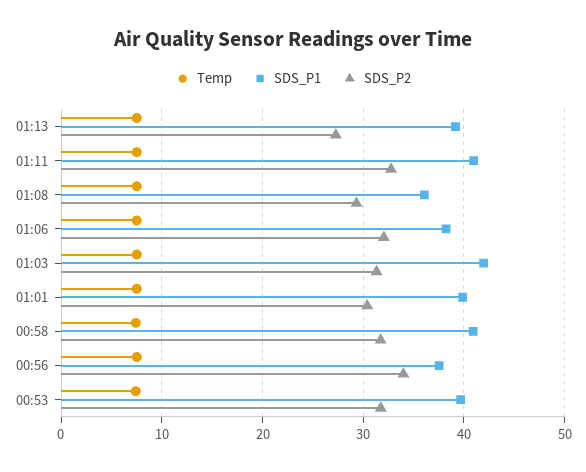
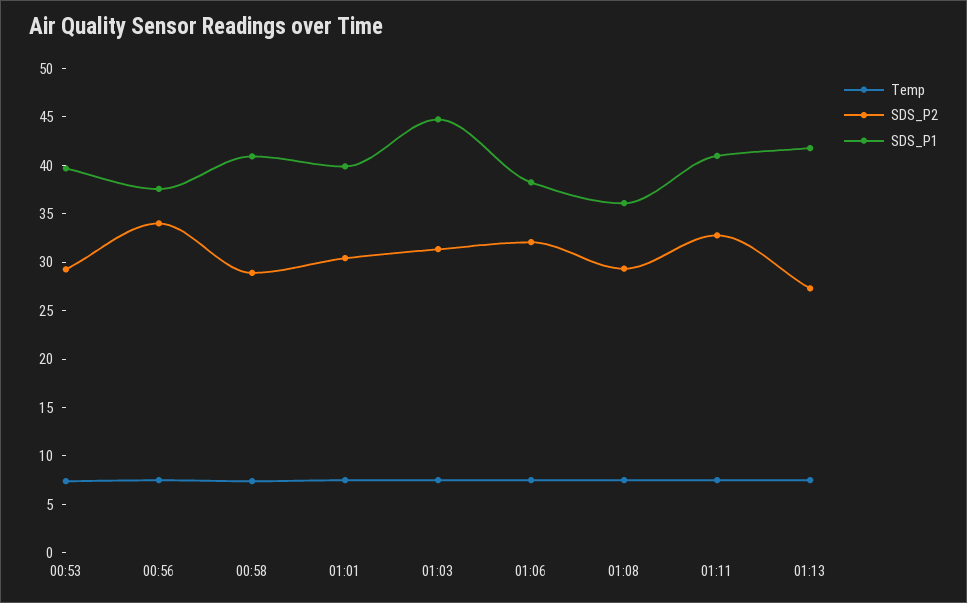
SDS_P1, 01:13: 39 -> 42
SDS_P1, 01:03: 42 -> 45
SDS_P2, 00:58: 32 -> 29
SDS_P2, 00:53: 32 -> 29

